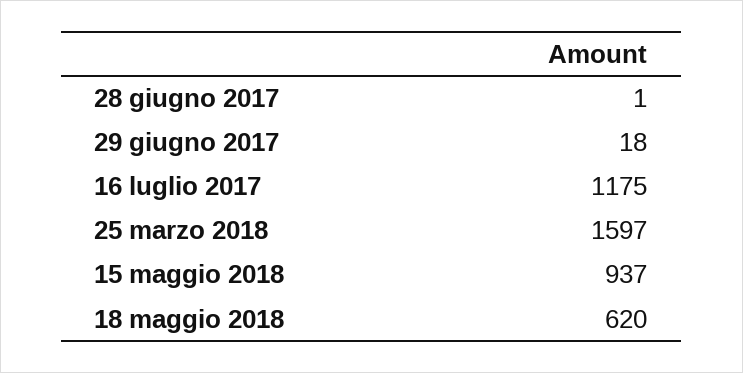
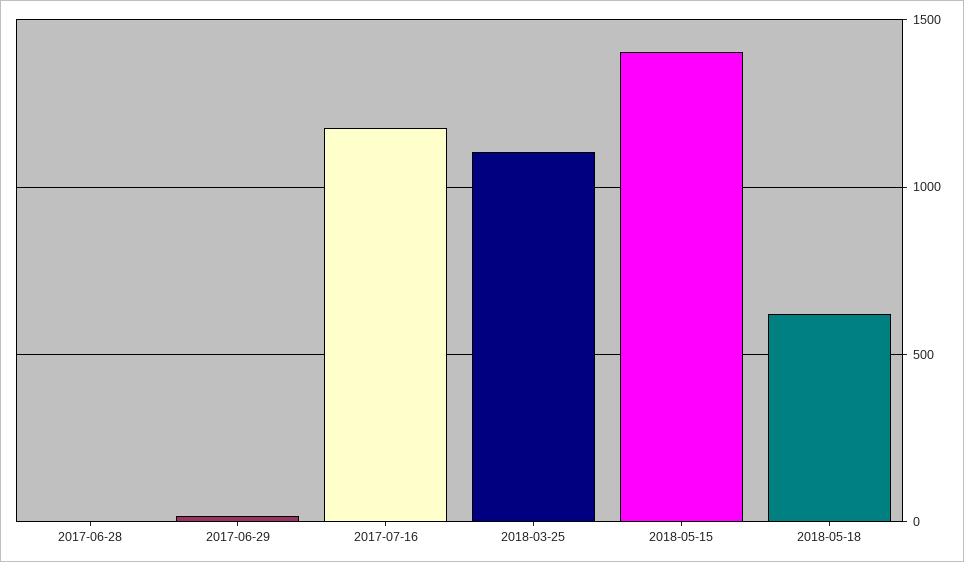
25 marzo 2018: 1597 -> 1100
15 maggio 2018: 937 -> 1400

